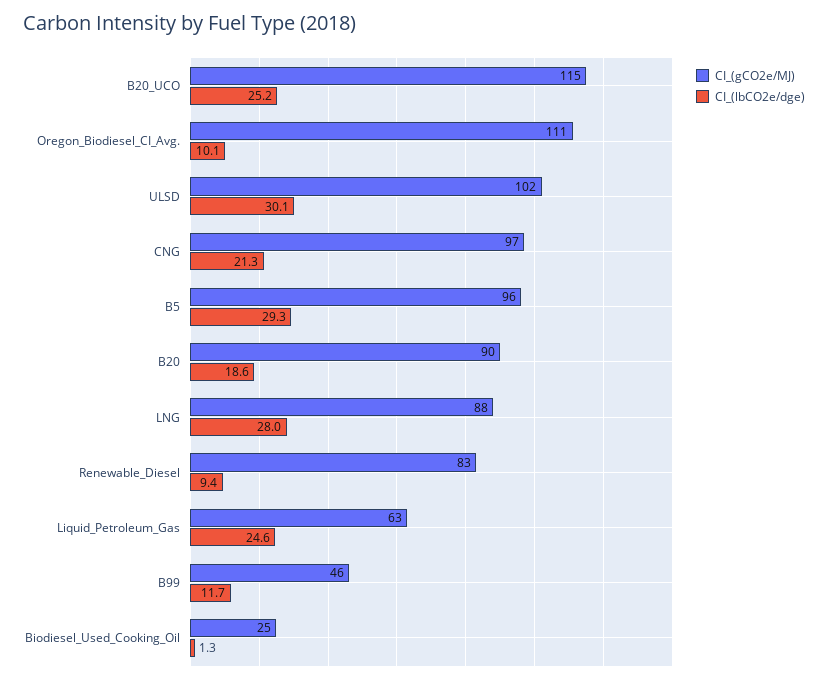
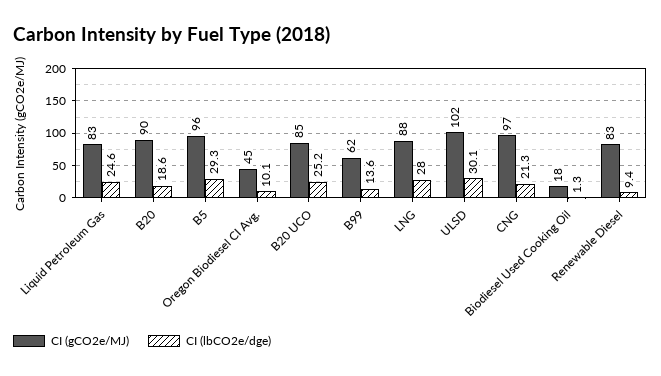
CI_(gCO2e/MJ), B20_UCO: 115 -> 85
CI_(gCO2e/MJ), Oregon_Biodiesel_CI_Avg.: 111 -> 45
CI_(gCO2e/MJ), Liquid_Petroleum_Gas: 63 -> 83
CI_(gCO2e/MJ), B99: 46 -> 62
CI_(lbCO2e/dge), B99: 11.7 -> 13.6
CI_(gCO2e/MJ), Biodiesel_Used_Cooking_Oil: 25 -> 18

